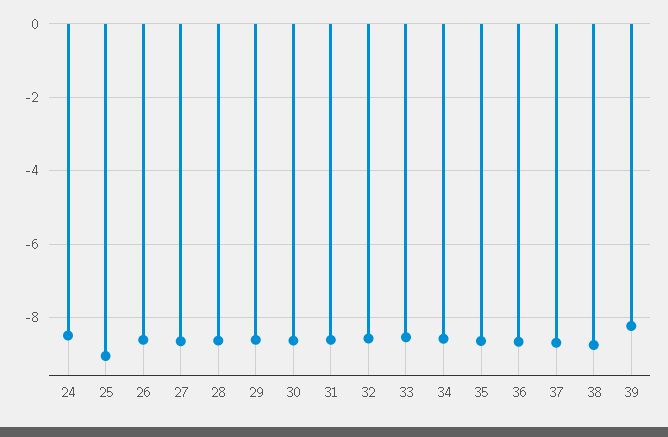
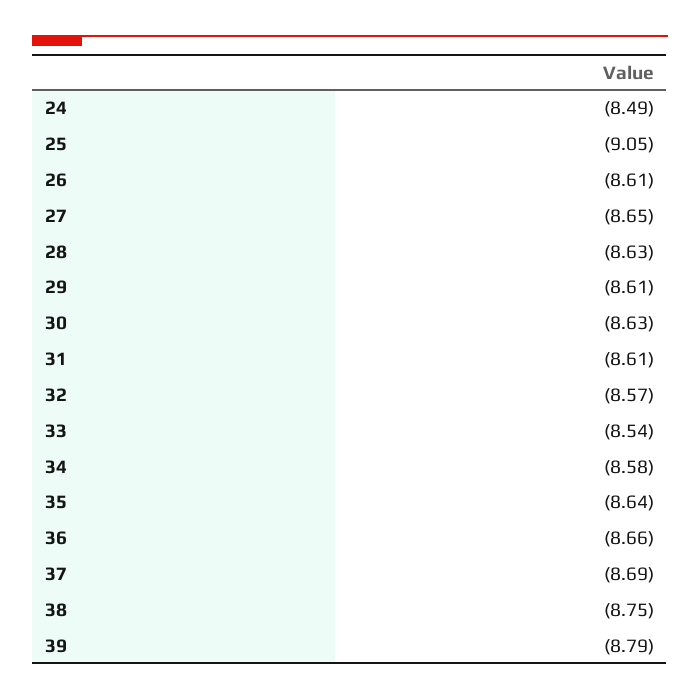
39: -8.2 -> -8.79

